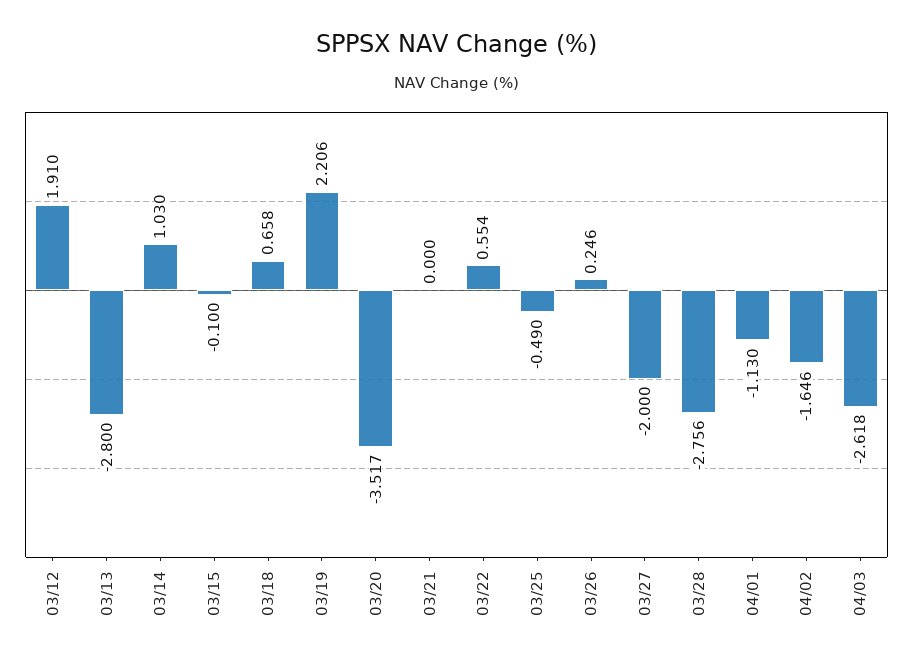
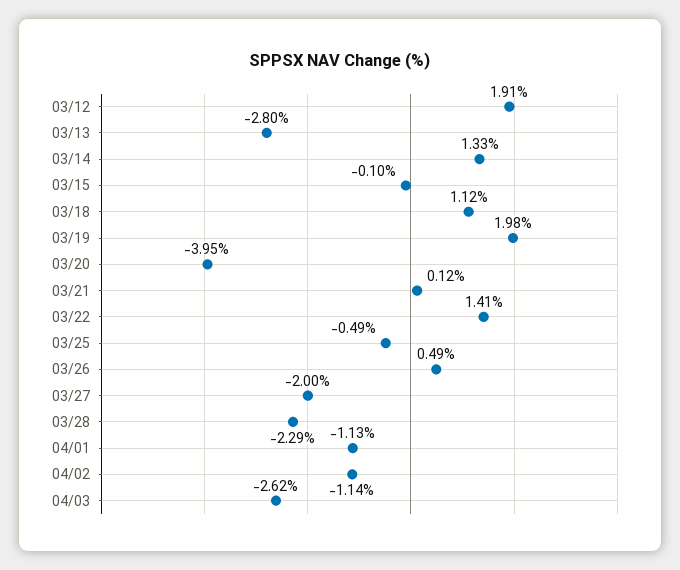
03/14: 1.03 -> 1.33
03/18: 0.658 -> 1.12
03/19: 2.206 -> 1.98
03/20: -3.517 -> -3.95
03/21: 0 -> 0.12
03/22: 0.554 -> 1.41
03/26: 0.246 -> 0.49
03/28: -2.756 -> -2.29
04/02: -1.646 -> -1.14

